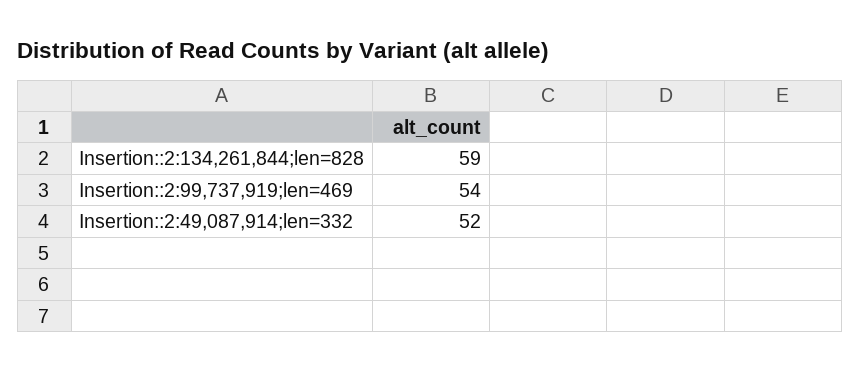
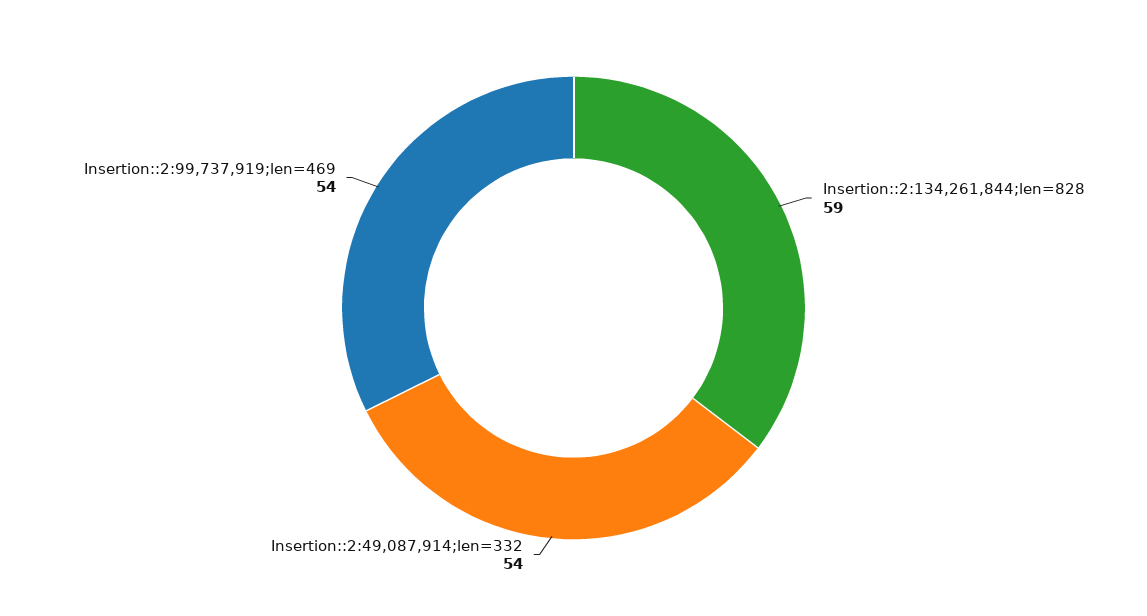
Insertion::2:49,087,914;len=332: 52 -> 54

